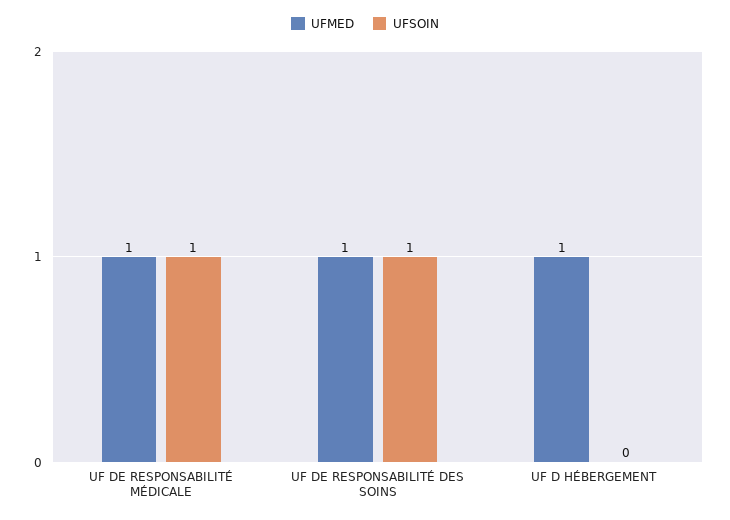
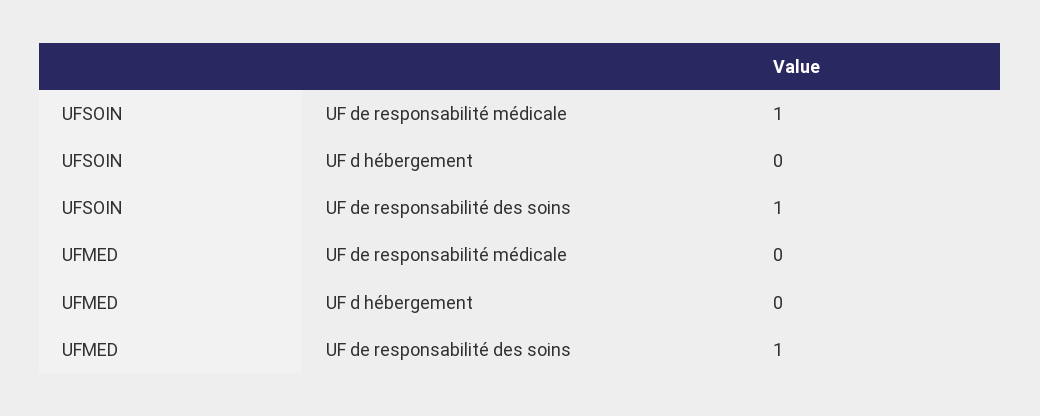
UFMED, UF DE RESPONSABILITÉ MÉDICALE: 1 -> 0
UFMED, UF D HÉBERGEMENT: 1 -> 0

